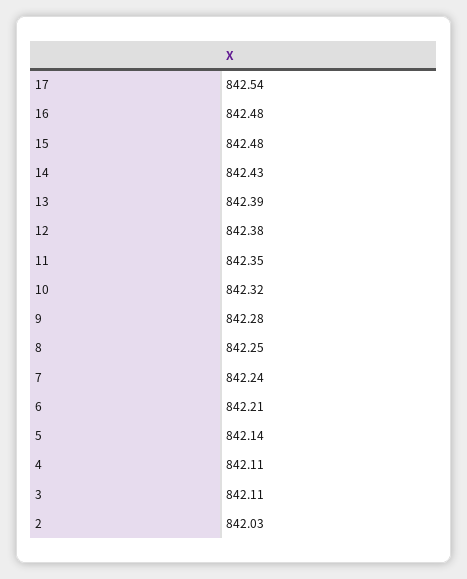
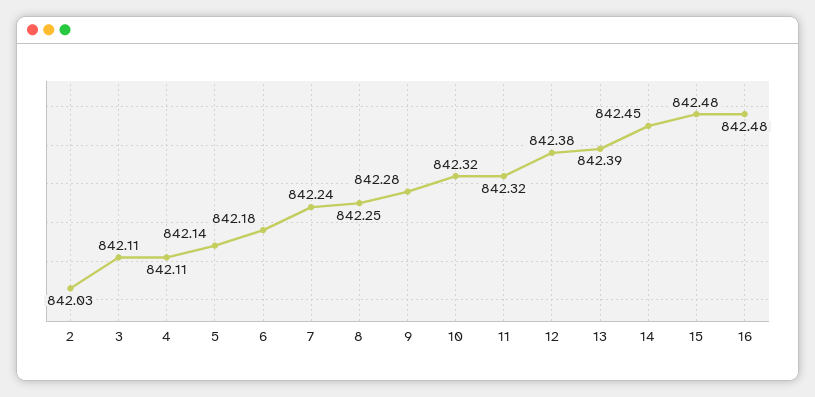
17: 842.54 -> none
14: 842.43 -> 842.45
11: 842.35 -> 842.32
6: 842.21 -> 842.18

